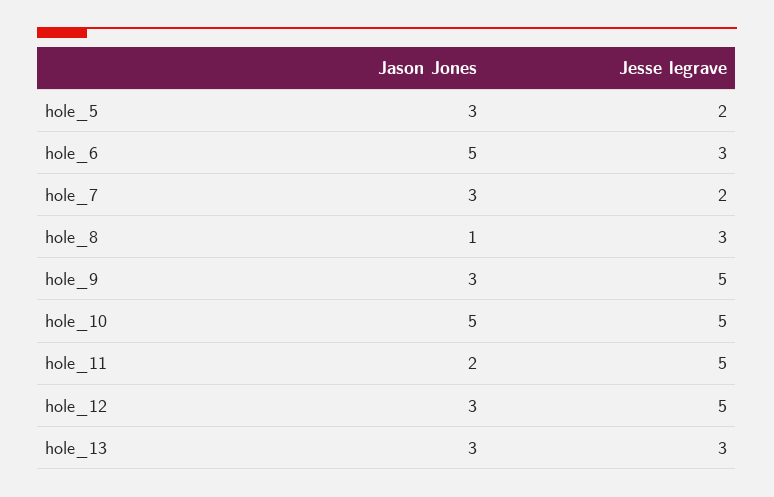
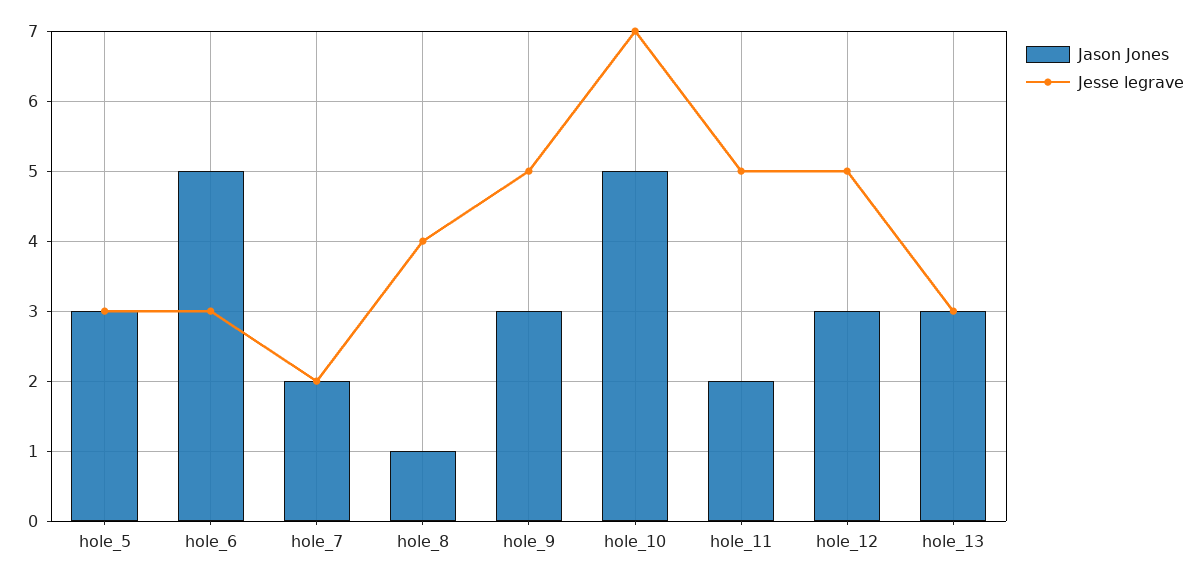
Jesse legrave, hole_5: 2 -> 3
Jason Jones, hole_7: 3 -> 2
Jesse legrave, hole_8: 3 -> 4
Jesse legrave, hole_10: 5 -> 7

